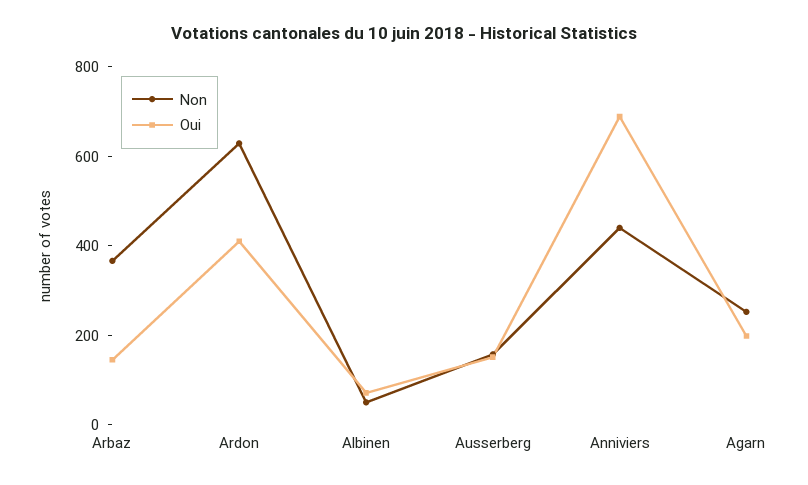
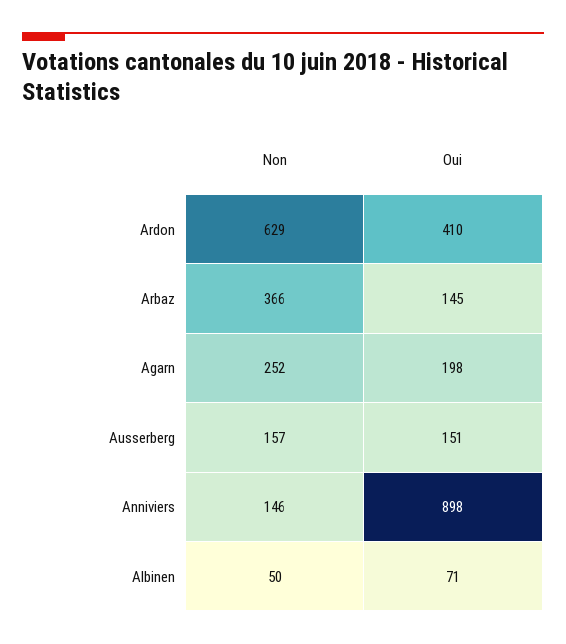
Non, Anniviers: 450 -> 146
Oui, Anniviers: 700 -> 898

